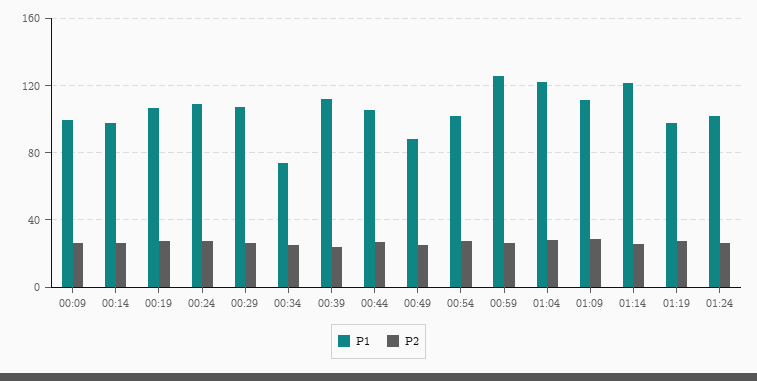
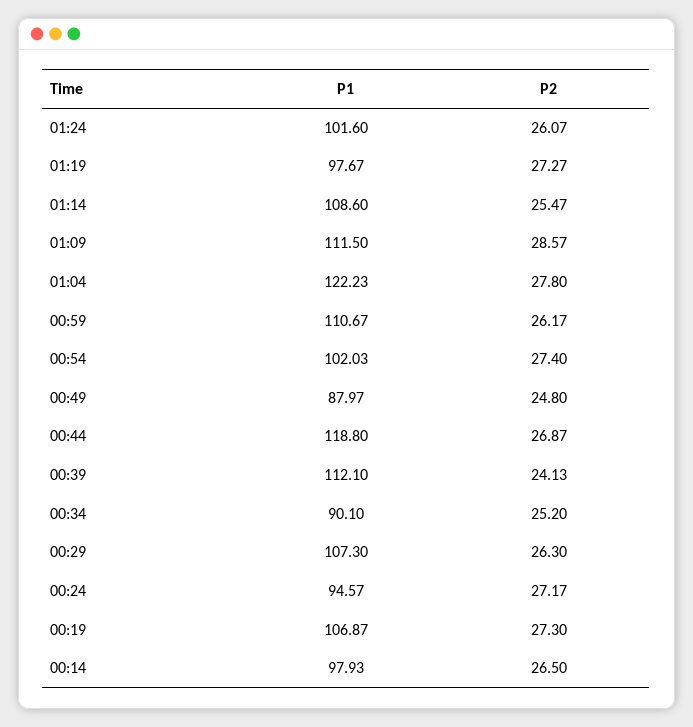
P1, 00:09: 100 -> none
P2, 00:09: 25 -> none
P1, 00:24: 110 -> 94.57
P1, 00:34: 75 -> 90.1
P1, 00:44: 105 -> 118.8
P1, 00:59: 125 -> 110.67
P1, 01:14: 120 -> 108.6

